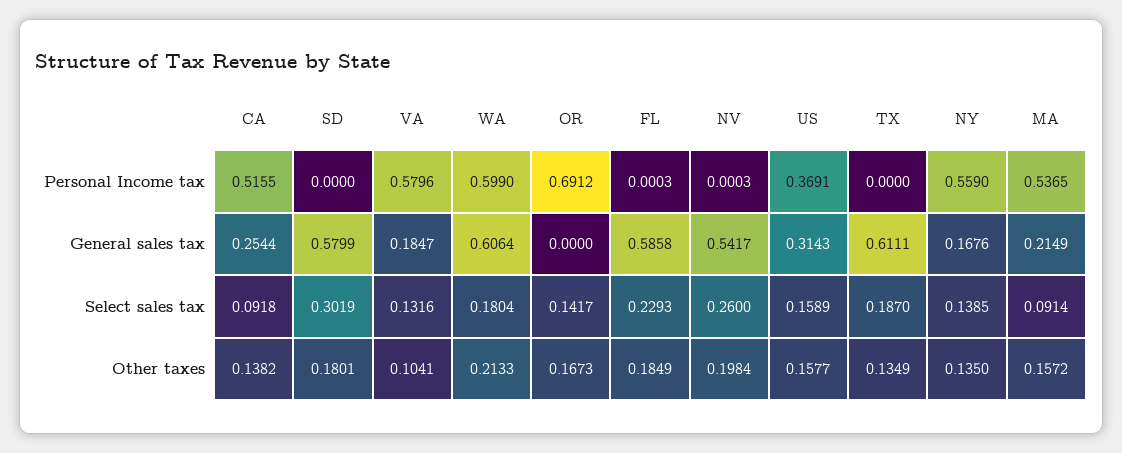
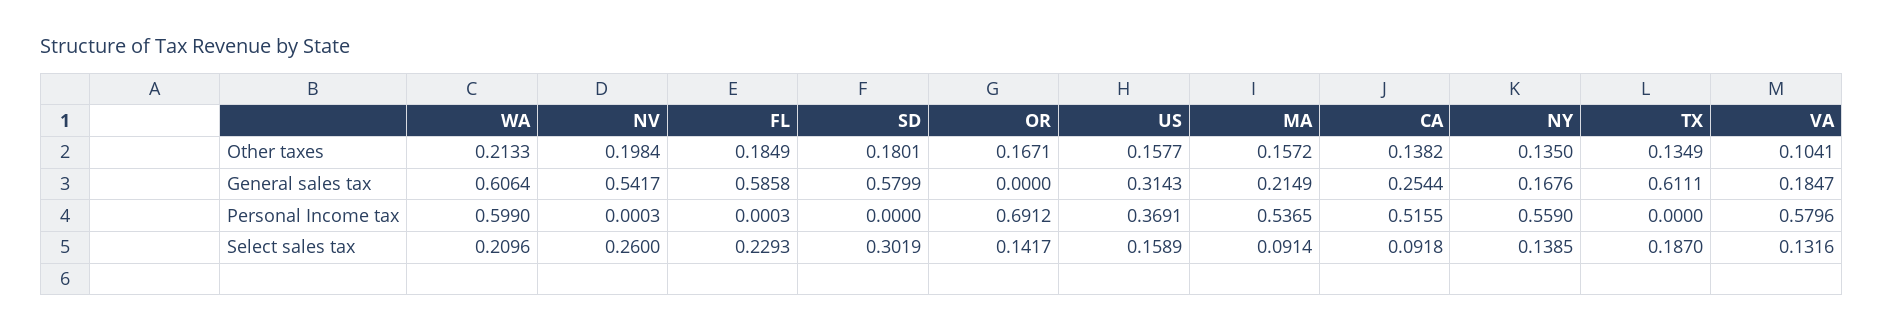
WA, Select sales tax: 0.1804 -> 0.2096
OR, Other taxes: 0.1673 -> 0.1671

